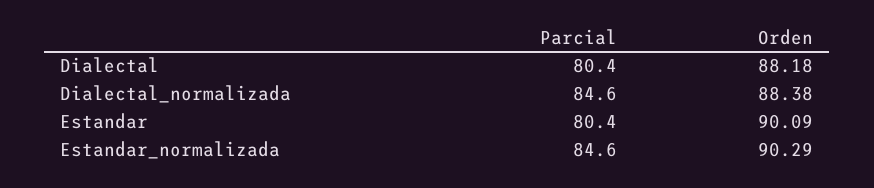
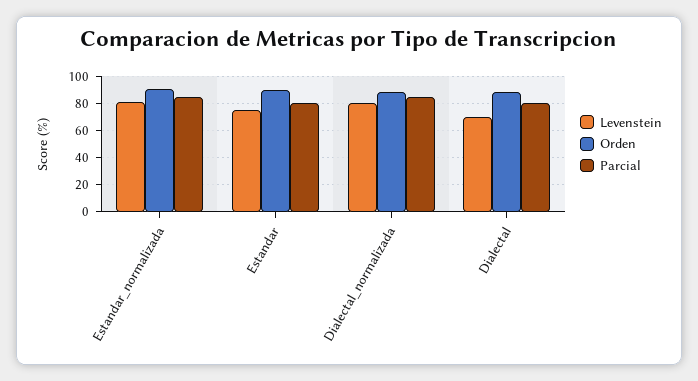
Levenstein, Estandar_normalizada: none -> 80
Levenstein, Estandar: none -> 75
Levenstein, Dialectal_normalizada: none -> 80
Levenstein, Dialectal: none -> 70

